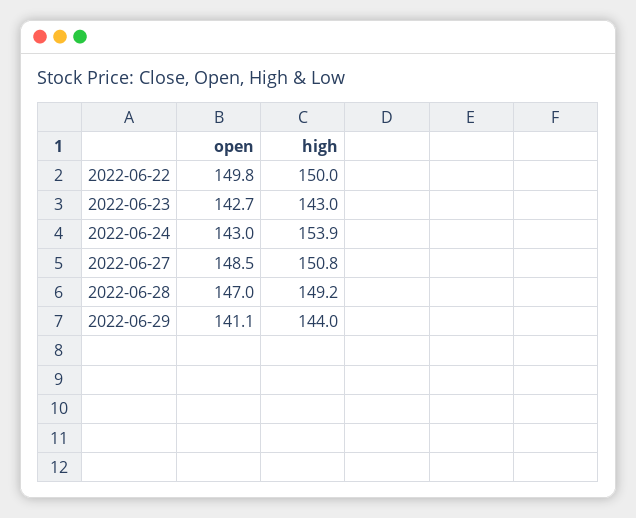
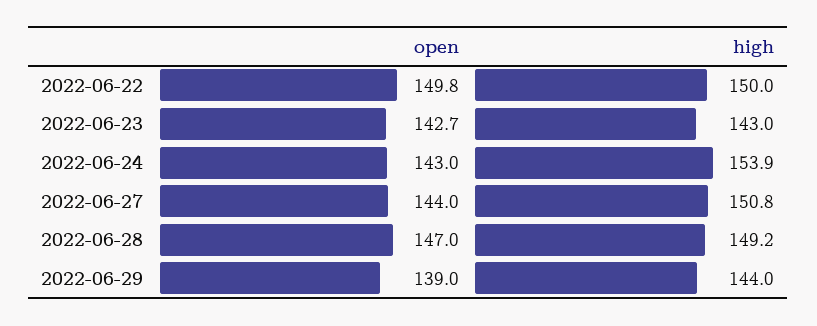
open, 2022-06-27: 148.5 -> 144
open, 2022-06-29: 141.1 -> 139

